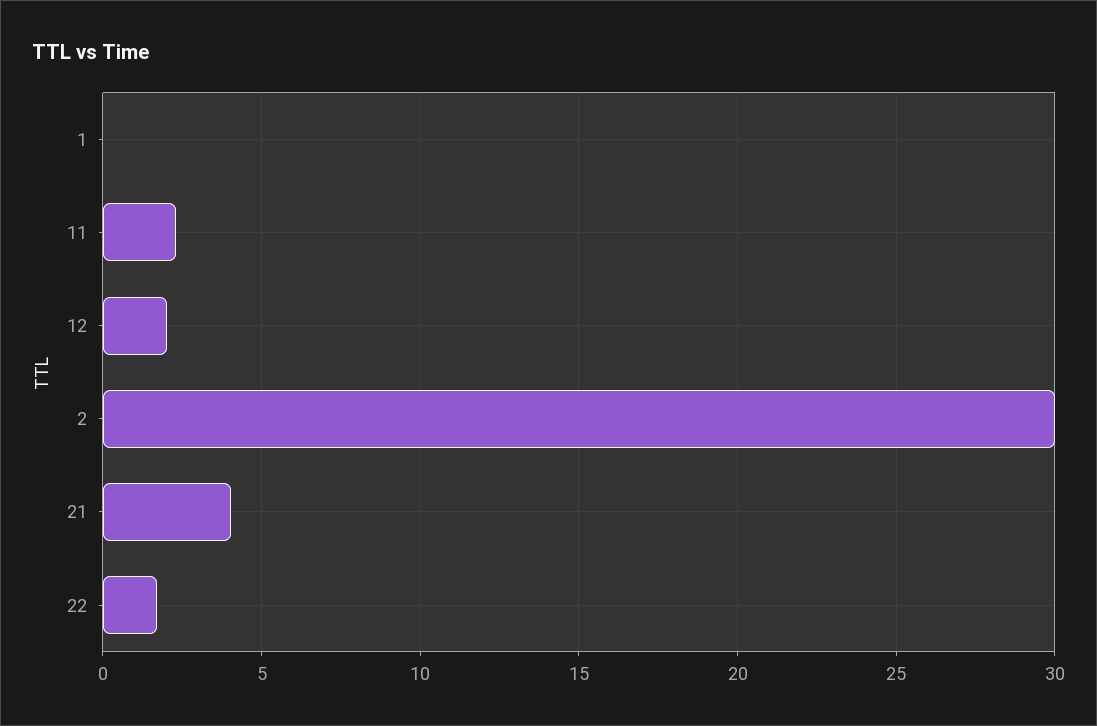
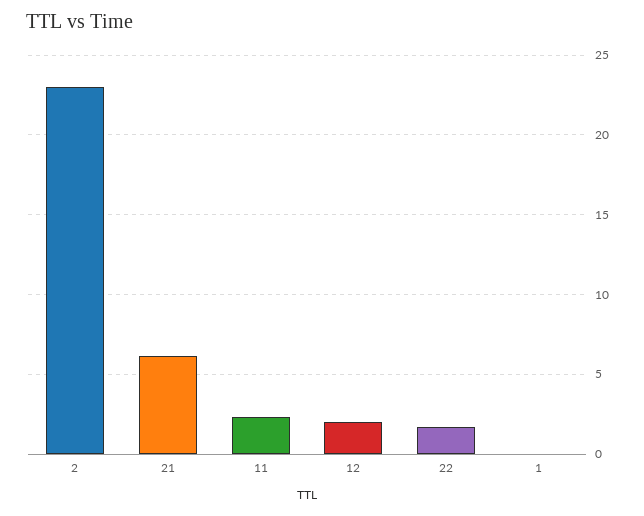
2: 30 -> 23
21: 4 -> 6

